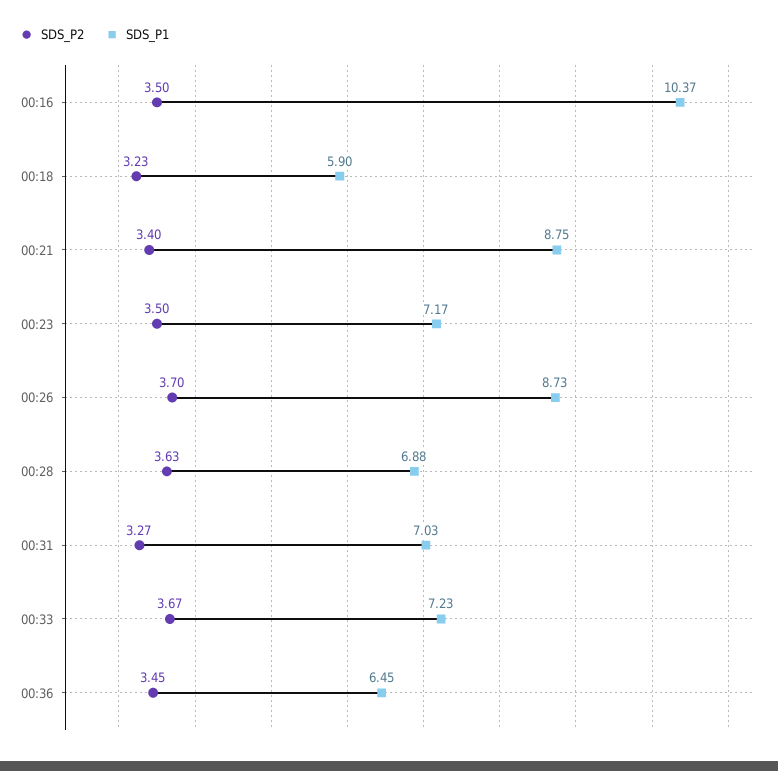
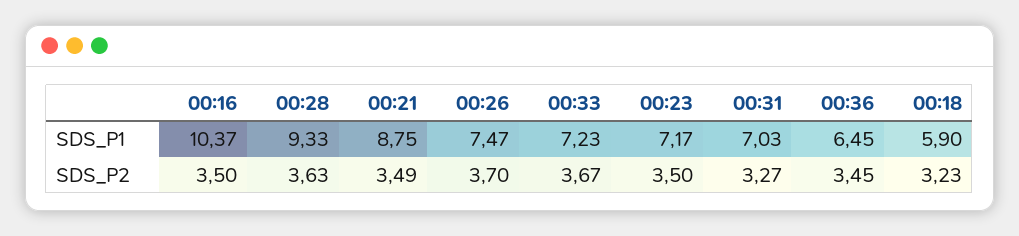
SDS_P2, 00:21: 3.4 -> 3.49
SDS_P1, 00:26: 8.73 -> 7.47
SDS_P1, 00:28: 6.88 -> 9.33

